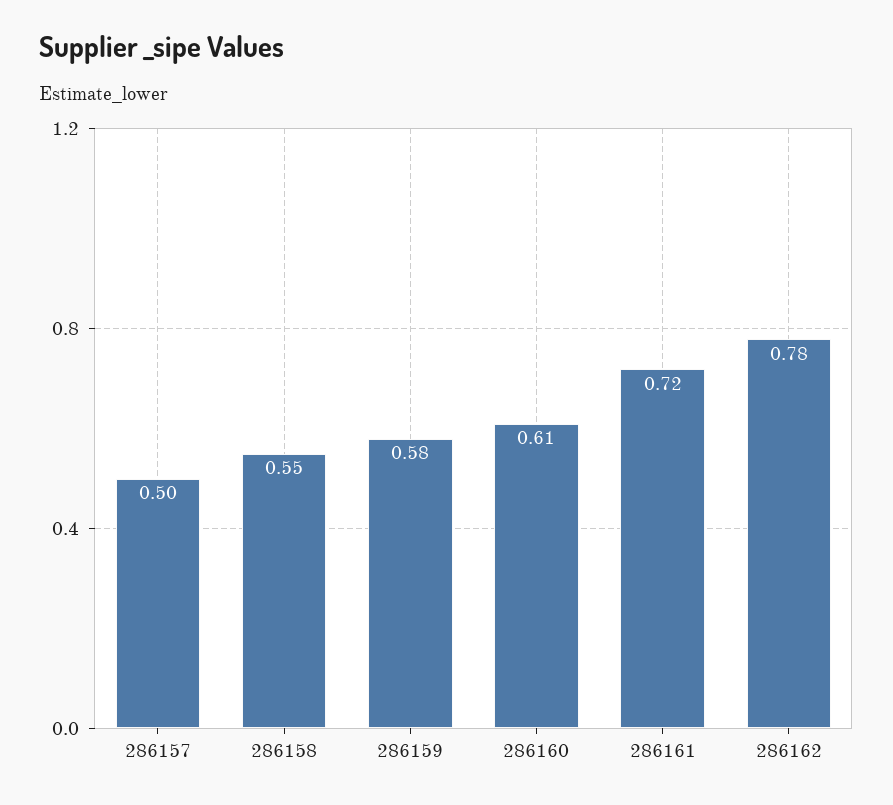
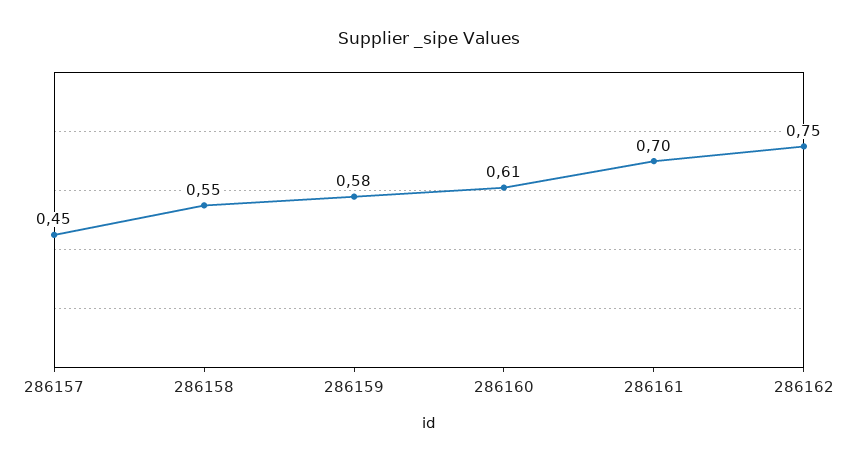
286157: 0.5 -> 0.45
286161: 0.72 -> 0.7
286162: 0.78 -> 0.75

